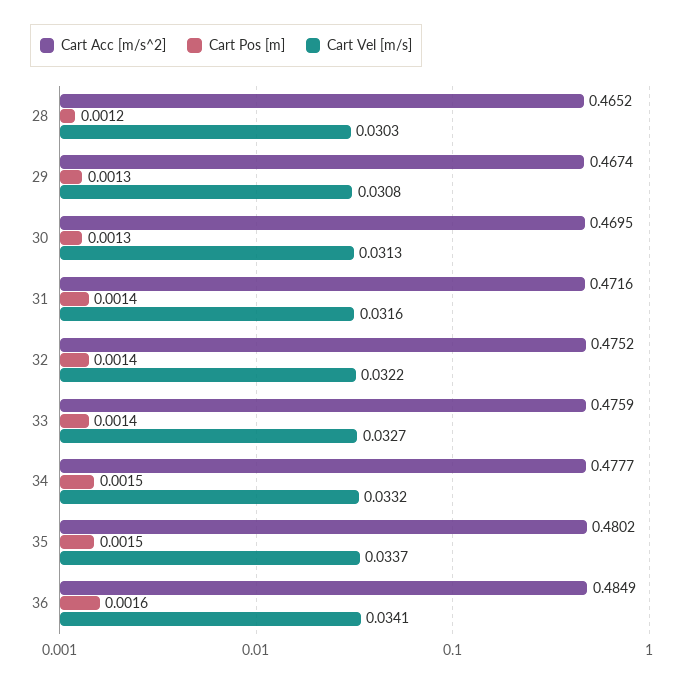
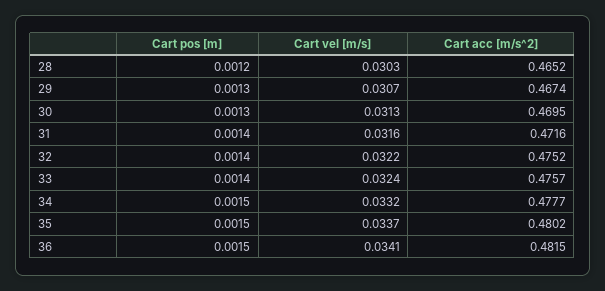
Cart Vel [m/s], 29: 0.0308 -> 0.0307
Cart Acc [m/s^2], 33: 0.4759 -> 0.4757
Cart Vel [m/s], 33: 0.0327 -> 0.0324
Cart Acc [m/s^2], 36: 0.4849 -> 0.4815
Cart Pos [m], 36: 0.0016 -> 0.0015

